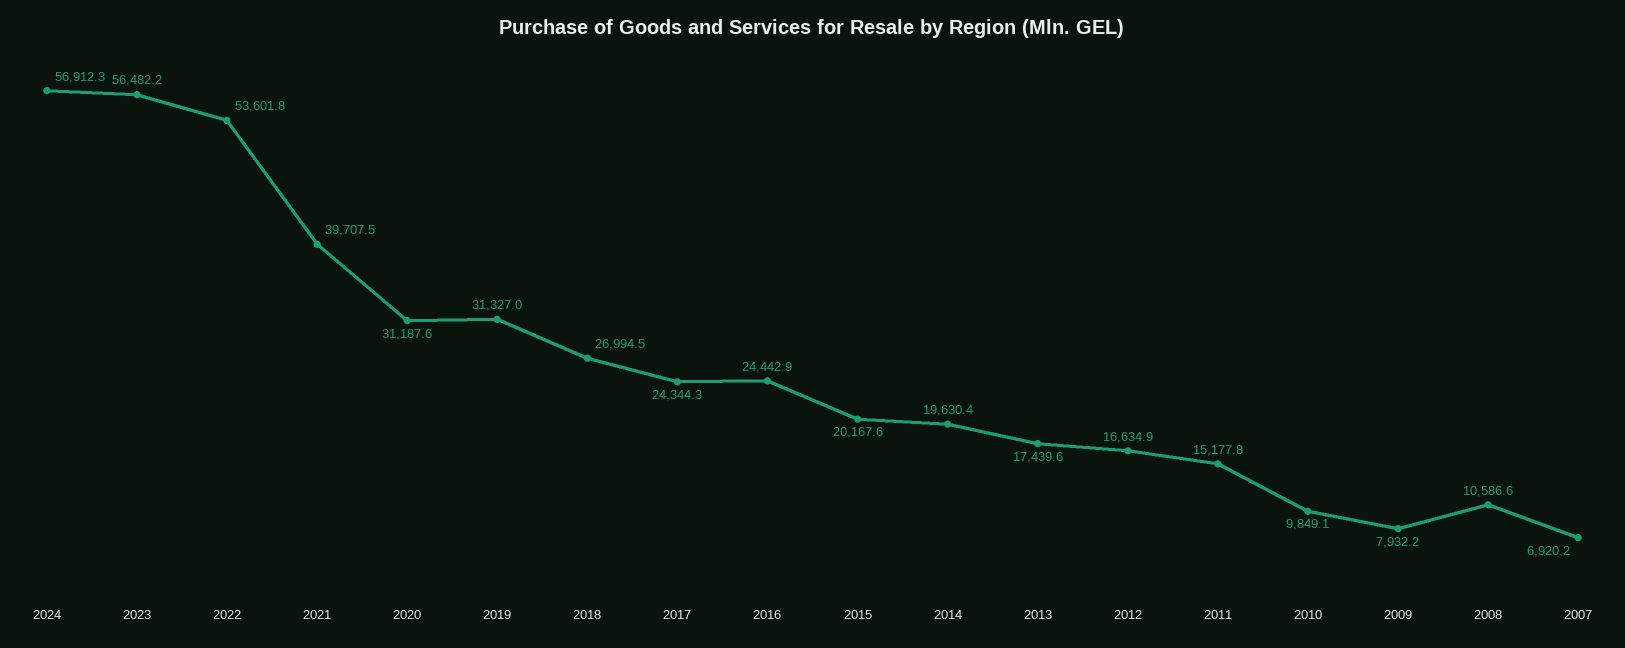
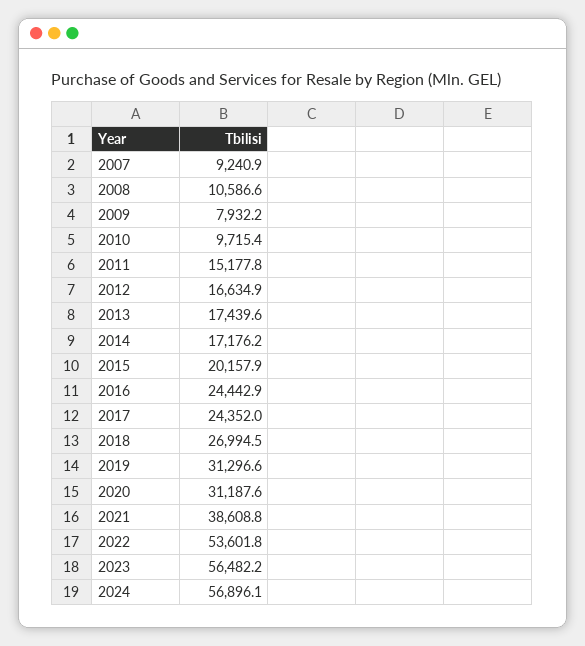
2024: 56912.3 -> 56896.1
2021: 39707.5 -> 38608.8
2019: 31327 -> 31296.6
2017: 24344.3 -> 24352
2015: 20167.6 -> 20157.9
2014: 19630.4 -> 17176.2
2010: 9849.1 -> 9715.4
2007: 6920.2 -> 9240.9

